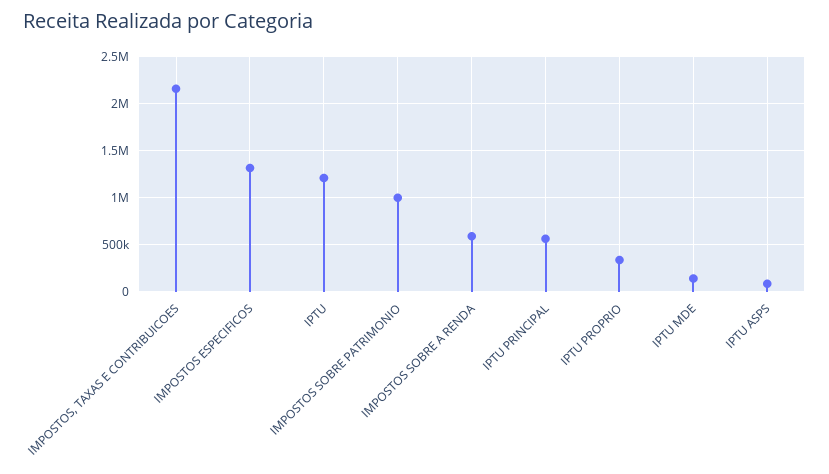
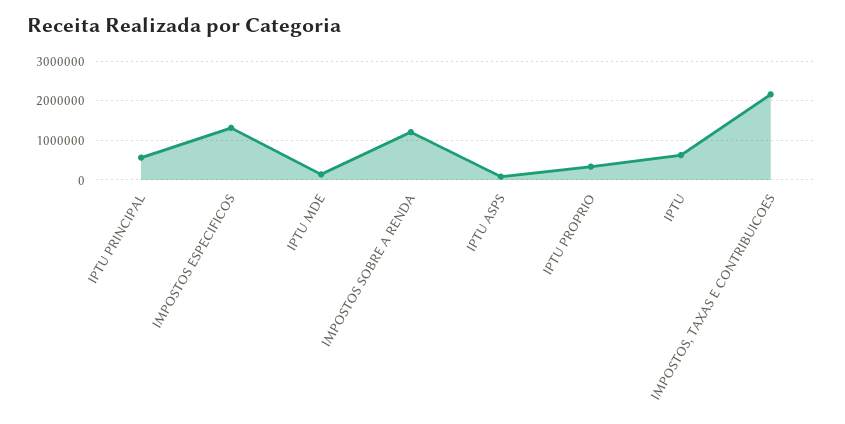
IPTU: 1200000 -> 600000
IMPOSTOS SOBRE PATRIMONIO: 1000000 -> none
IMPOSTOS SOBRE A RENDA: 600000 -> 1200000

